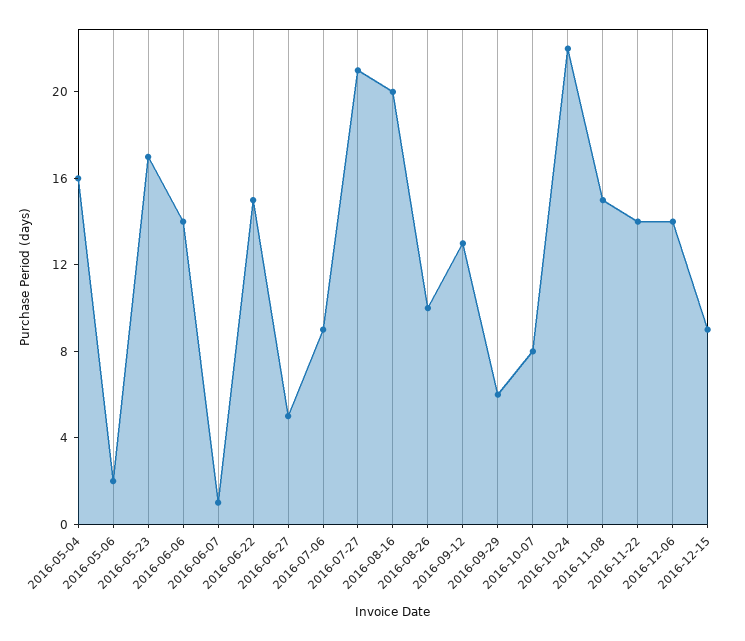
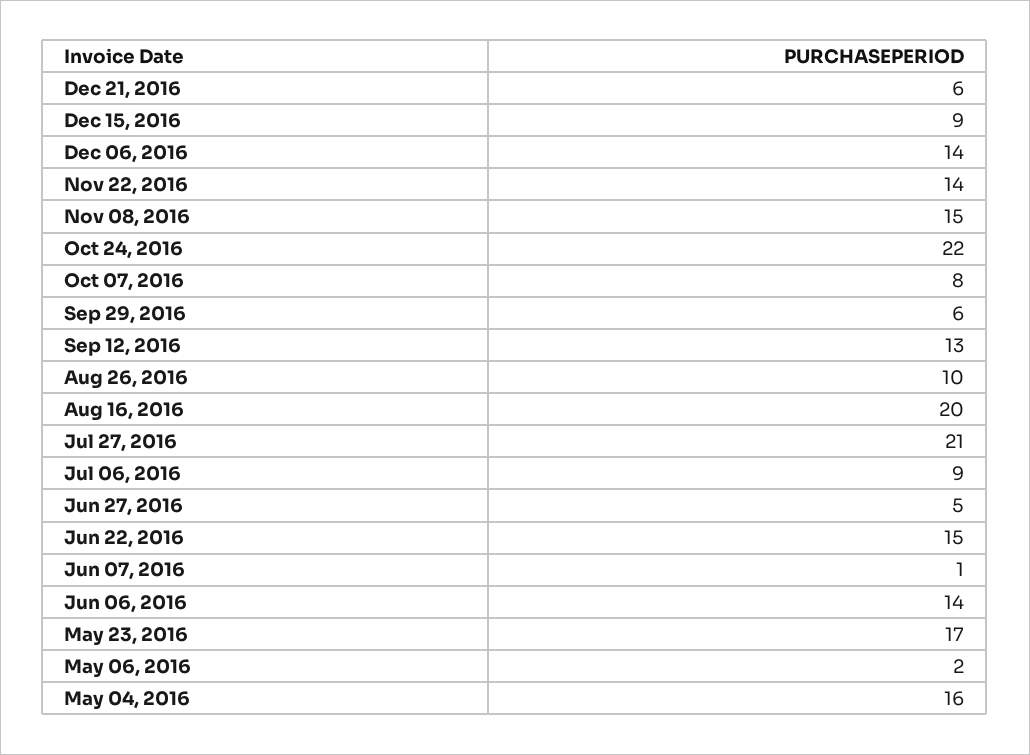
Dec 21, 2016: none -> 6

